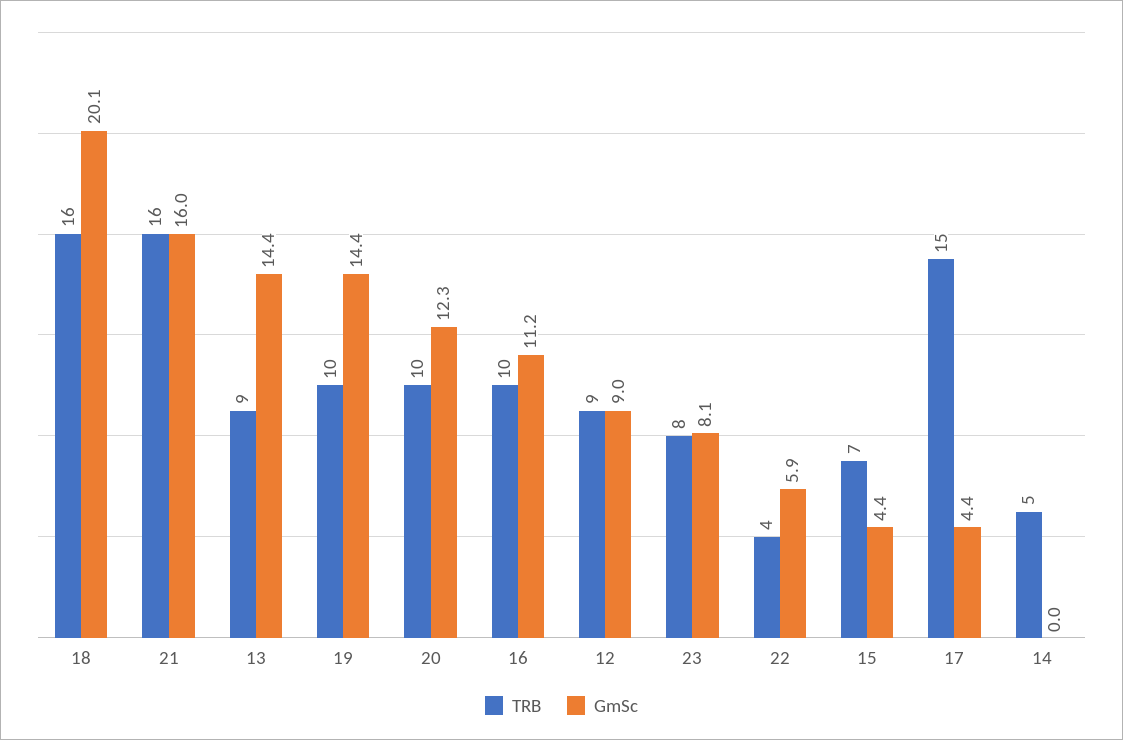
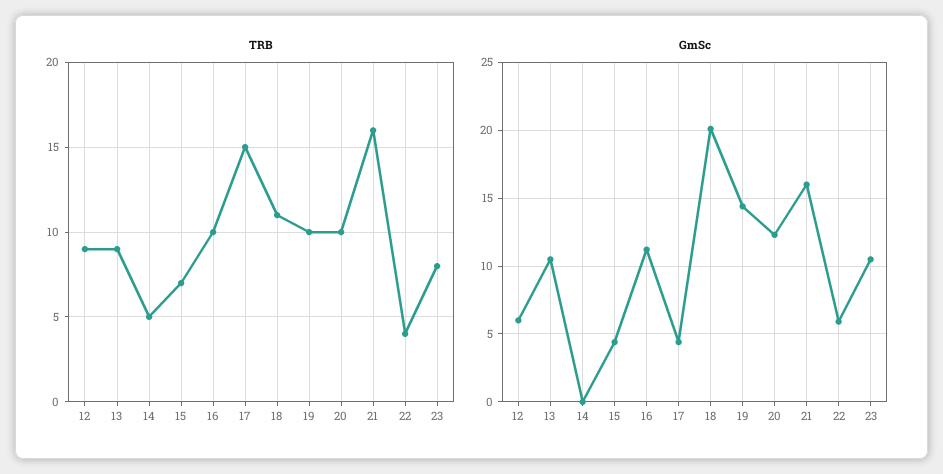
TRB, 18: 16 -> 11
GmSc, 13: 14.4 -> 10.5
GmSc, 12: 9 -> 6
GmSc, 23: 8.1 -> 10.5

